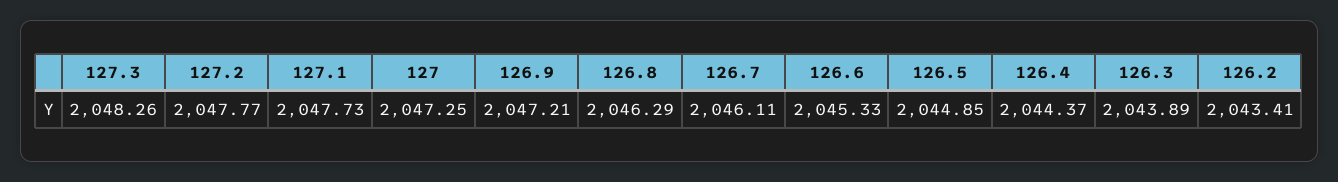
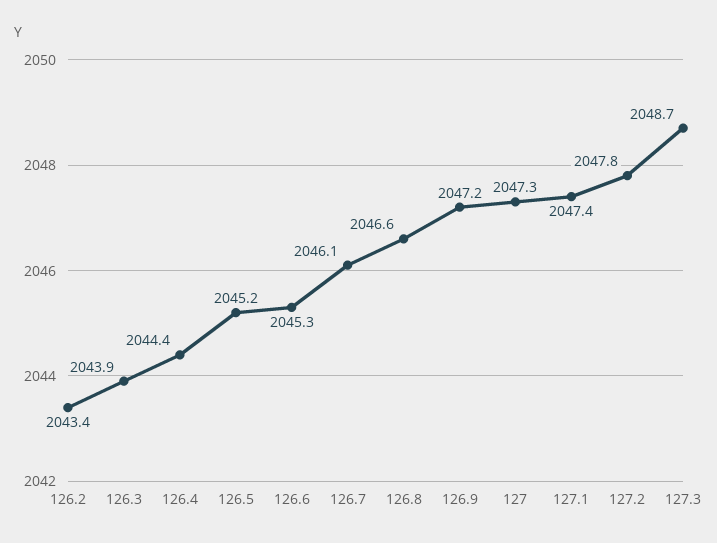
127.3: 2048.26 -> 2048.7
127.1: 2047.73 -> 2047.4
126.8: 2046.29 -> 2046.6
126.5: 2044.85 -> 2045.2

